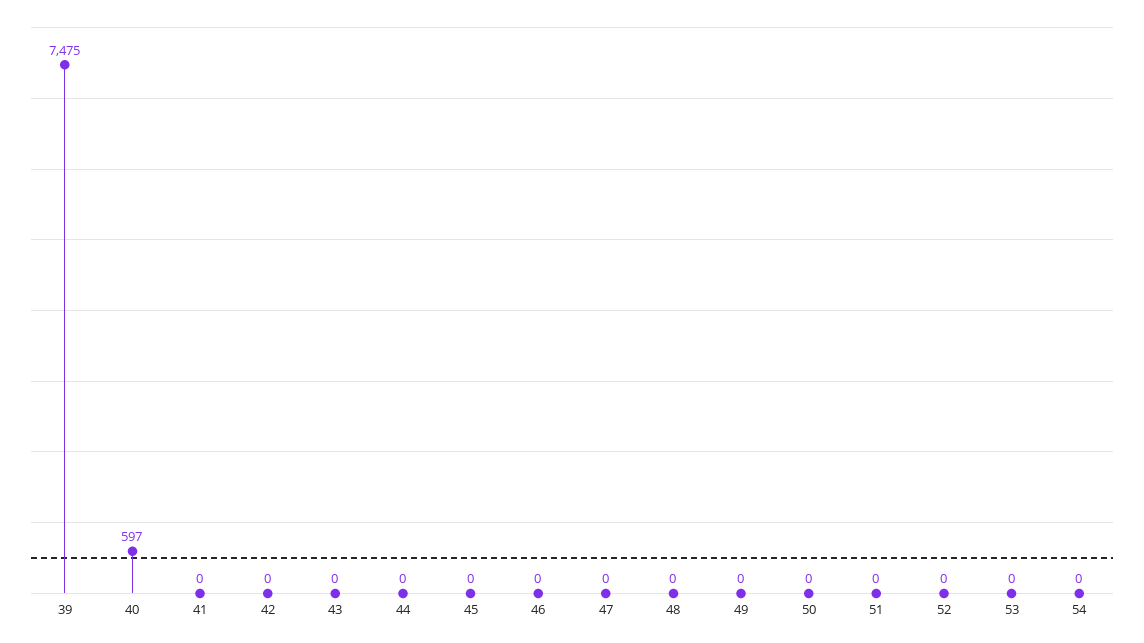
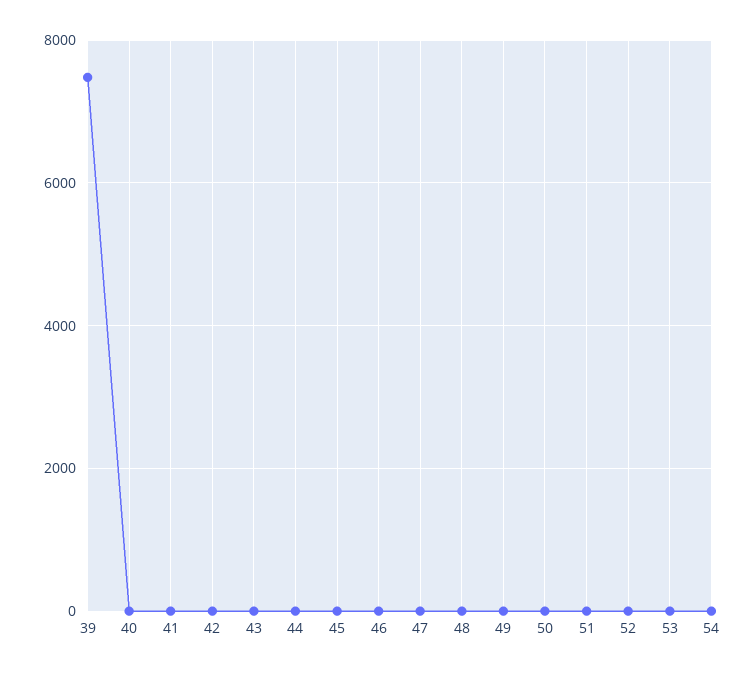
40: 597 -> 0

